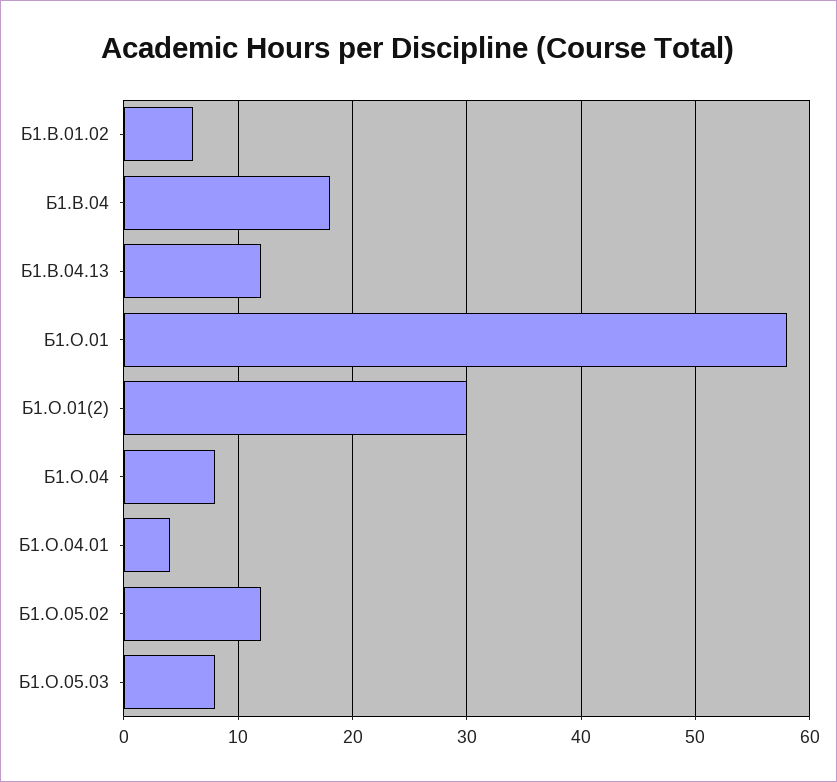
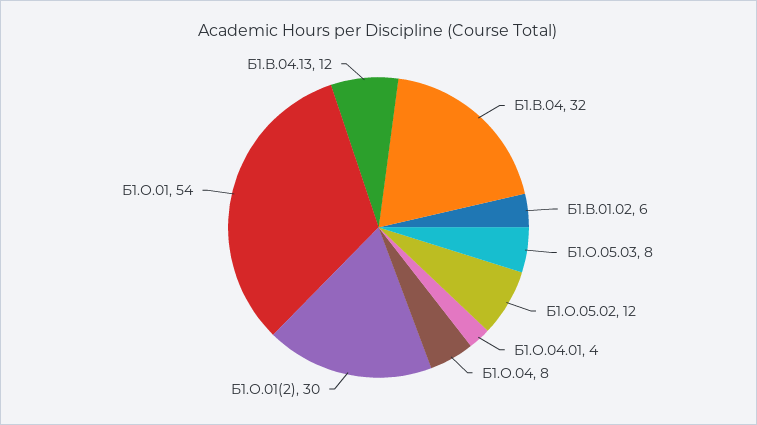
Б1.В.04: 18 -> 32
Б1.О.01: 58 -> 54

